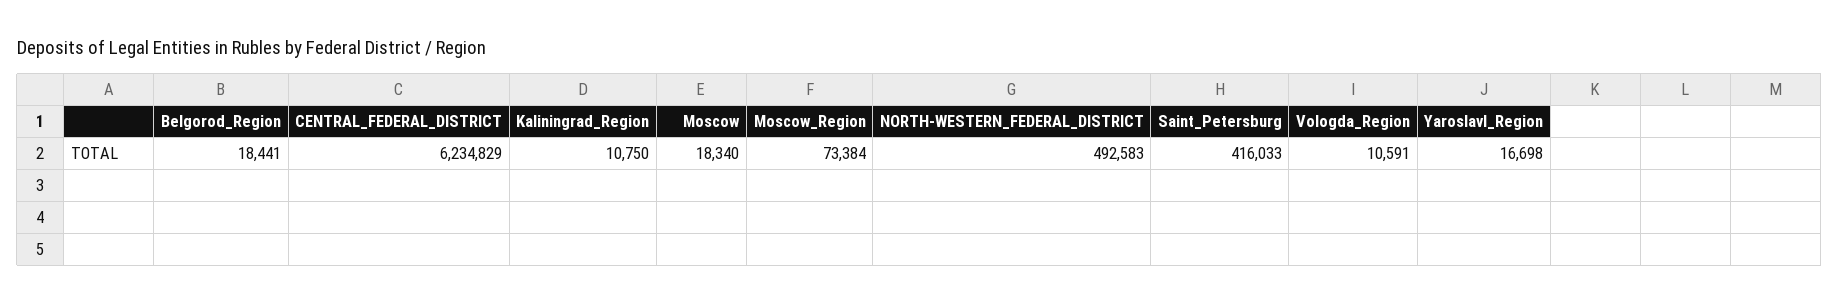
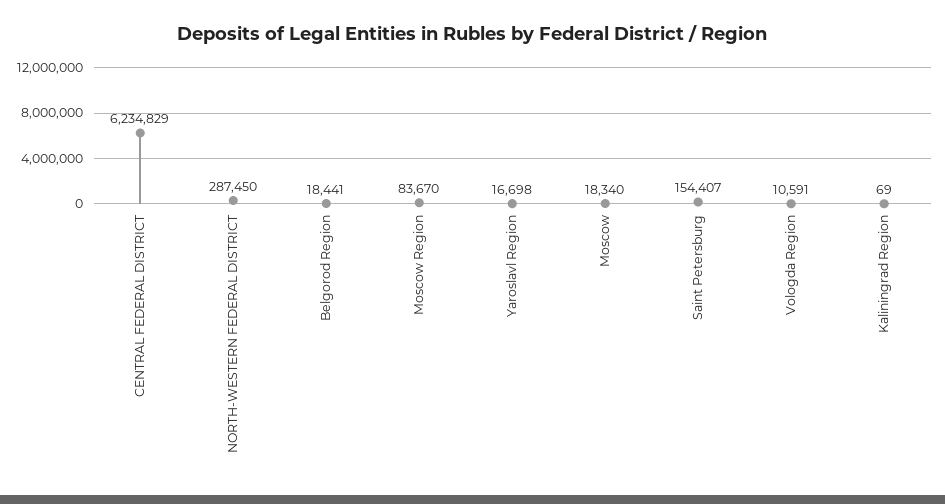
Kaliningrad_Region: 10750 -> 69
Moscow_Region: 73384 -> 83670
NORTH-WESTERN_FEDERAL_DISTRICT: 492583 -> 287450
Saint_Petersburg: 416033 -> 154407

